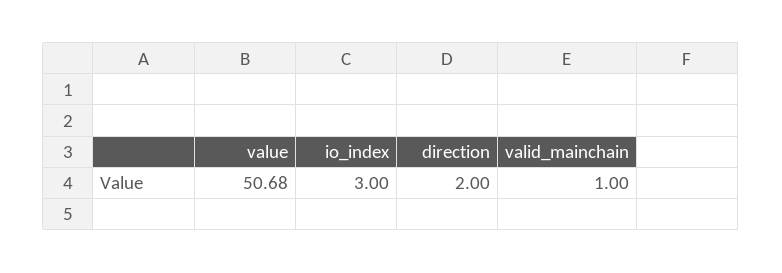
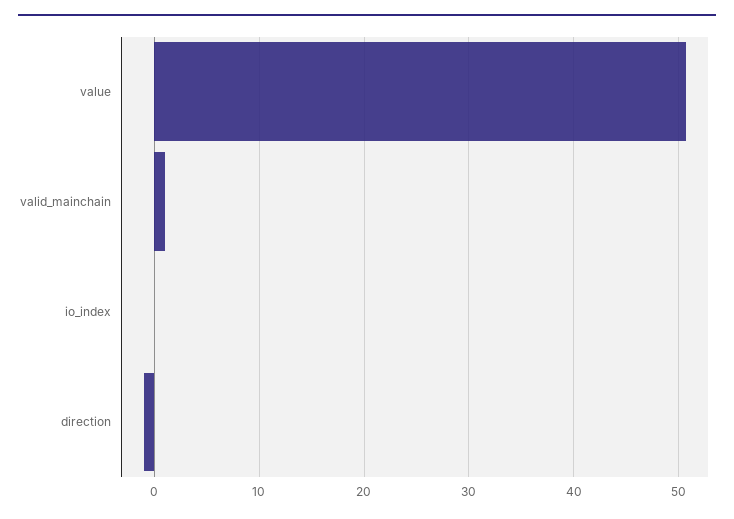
io_index: 3 -> 0
direction: 2 -> -1

